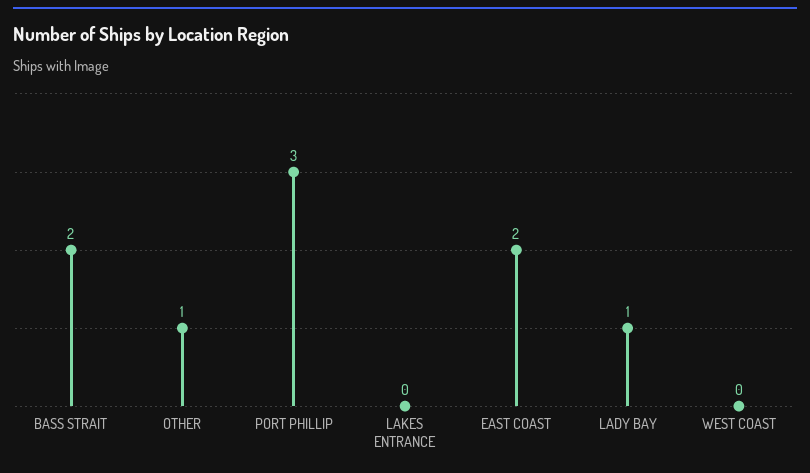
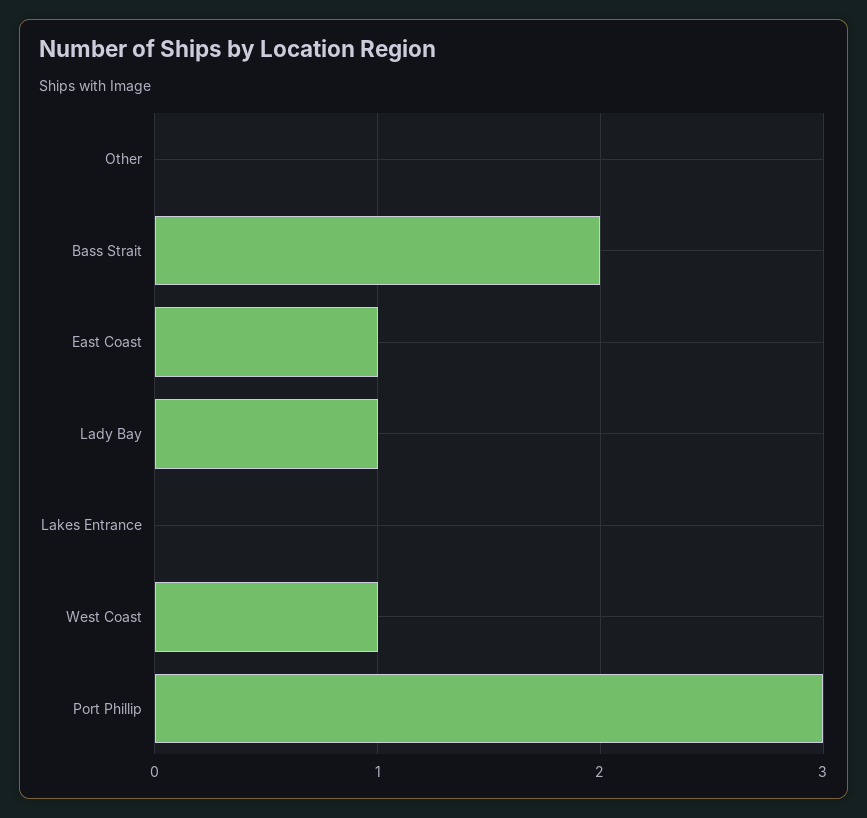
OTHER: 1 -> 0
EAST COAST: 2 -> 1
WEST COAST: 0 -> 1

